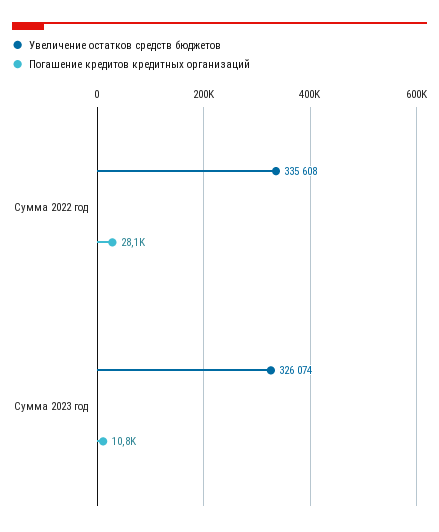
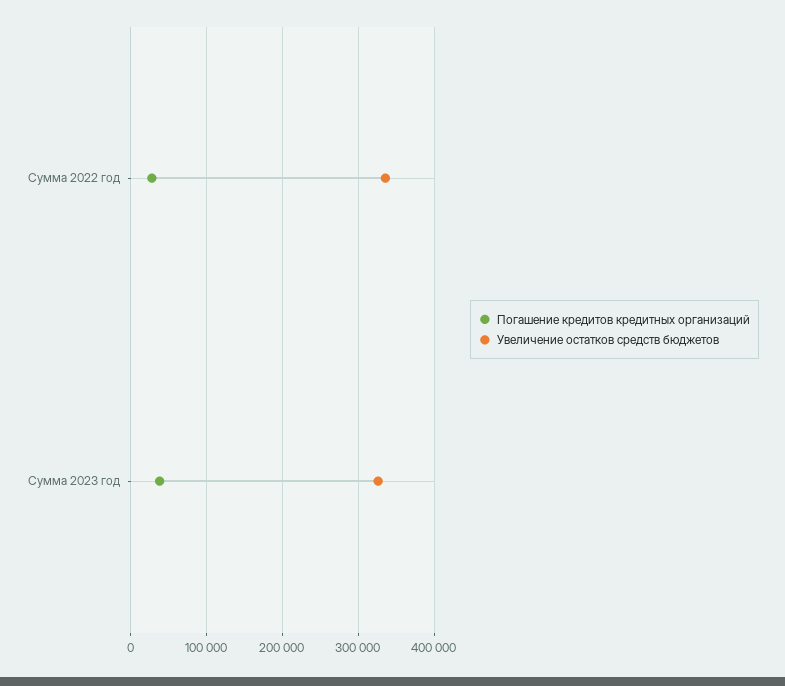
Погашение кредитов кредитных организаций, Сумма 2023 год: 10800 -> 40000

